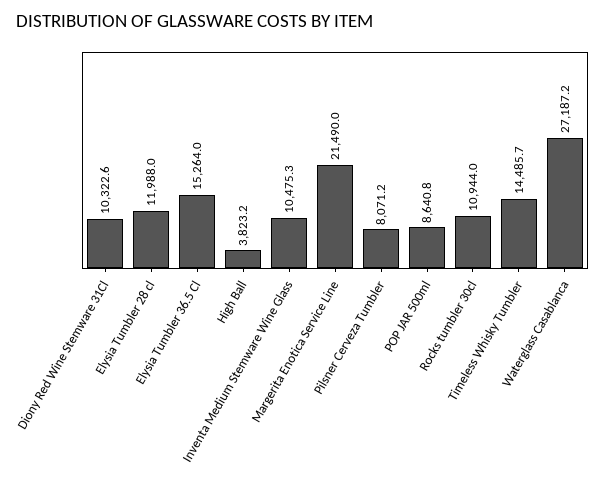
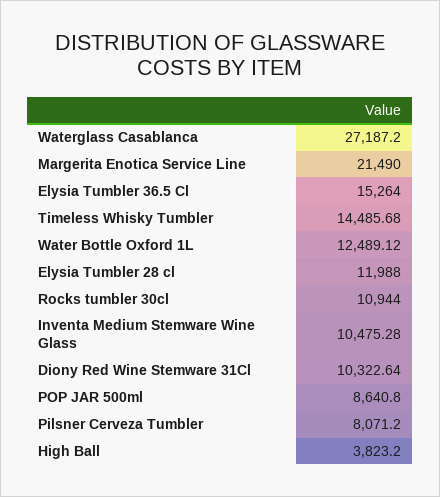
Water Bottle Oxford 1L: none -> 12489.12

